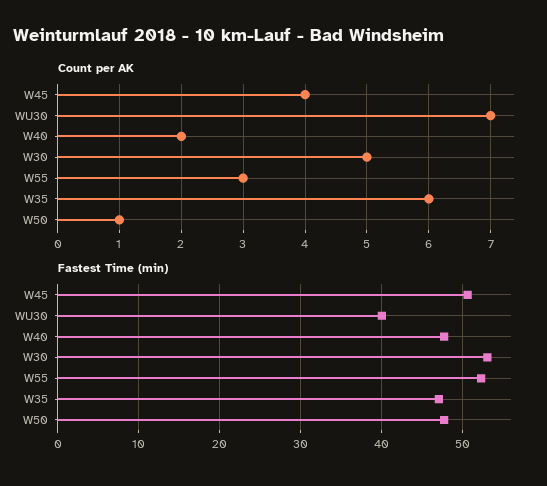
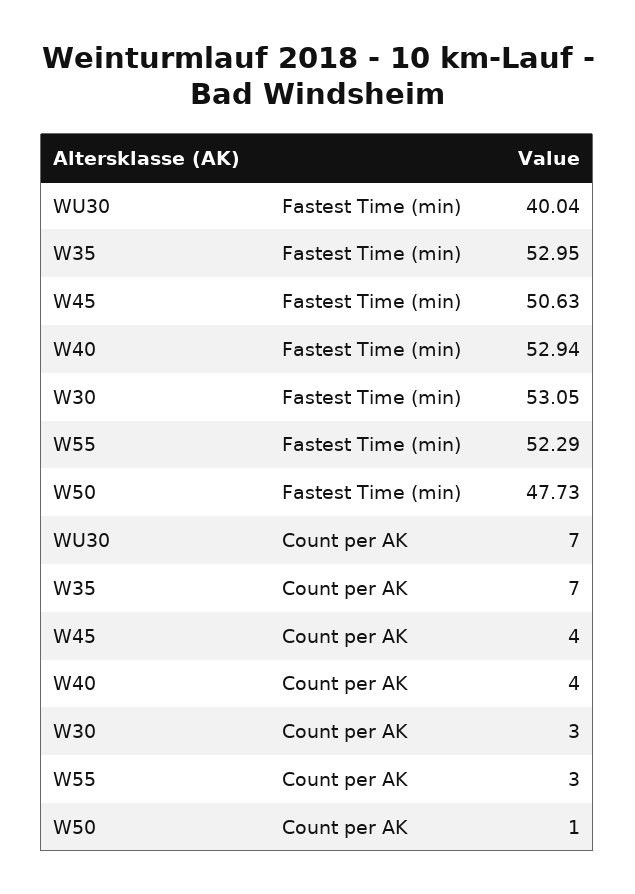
Count per AK, W40: 2 -> 4
Count per AK, W30: 5 -> 3
Count per AK, W35: 6 -> 7
Fastest Time (min), W40: 48 -> 52.94
Fastest Time (min), W35: 47 -> 52.95

